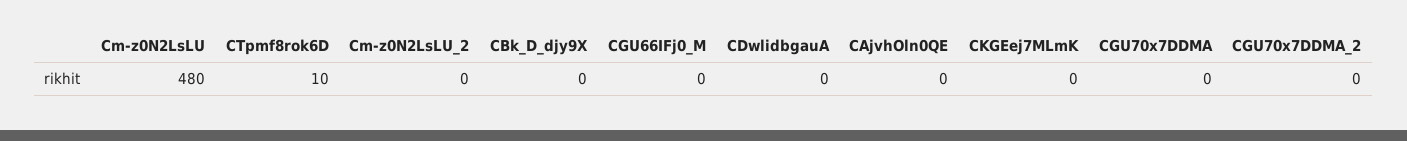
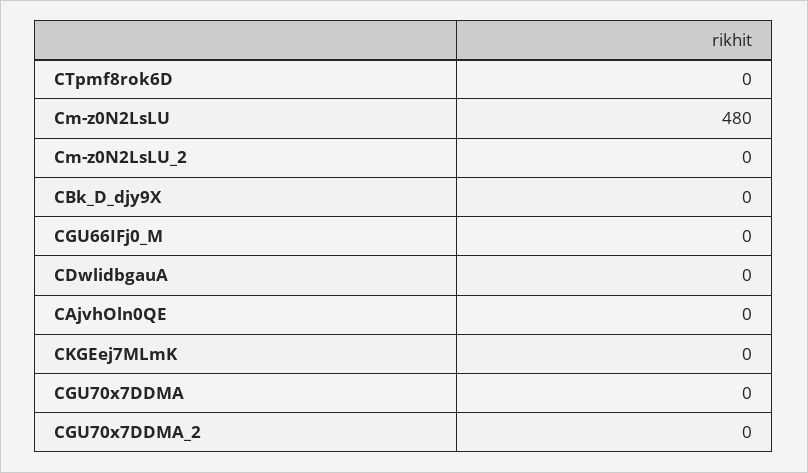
CTpmf8rok6D: 10 -> 0

